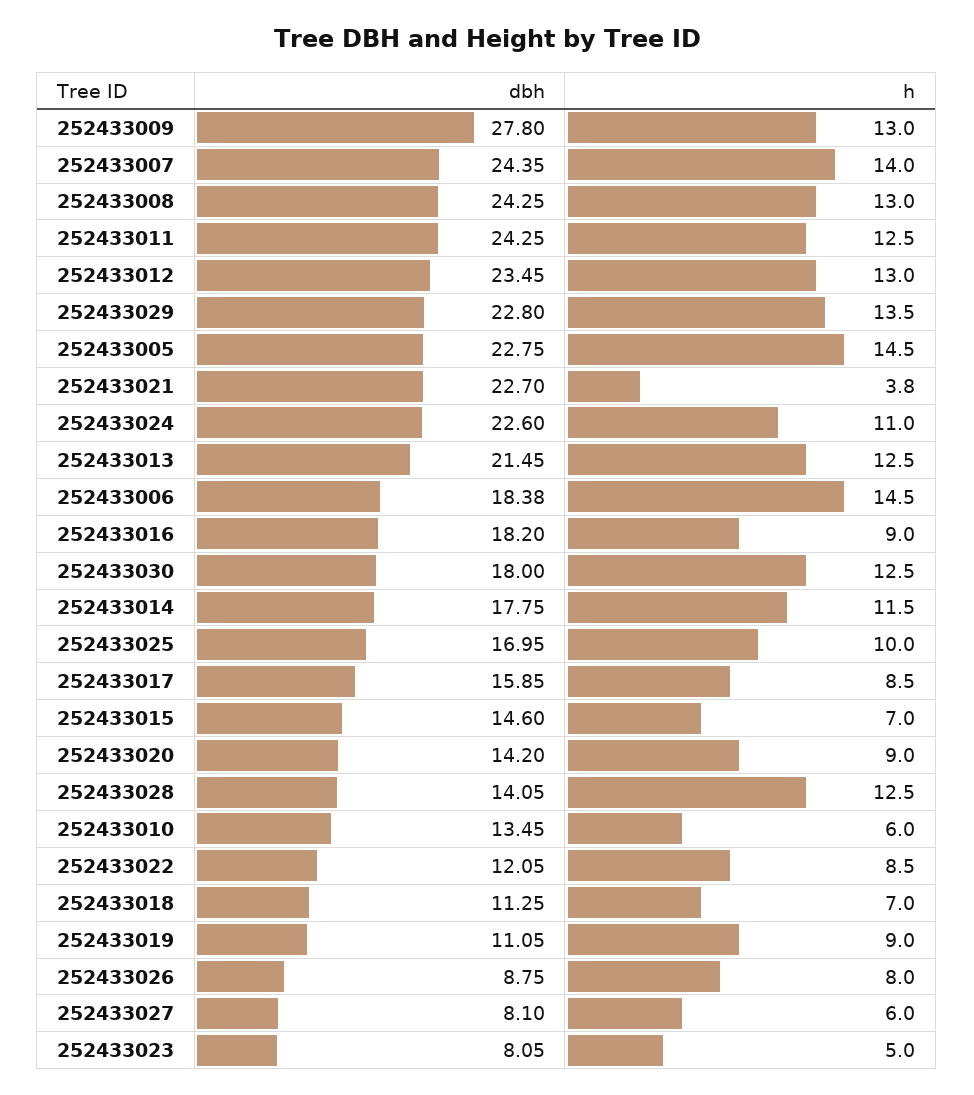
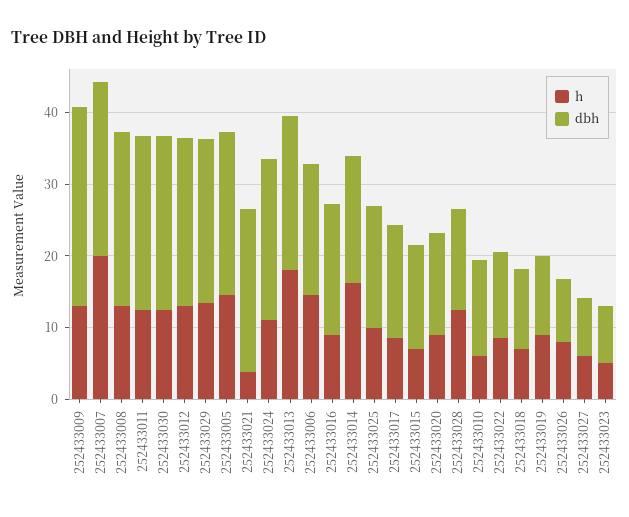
h, 252433007: 14 -> 20
h, 252433013: 12.5 -> 18
dbh, 252433030: 18 -> 24
h, 252433014: 11.5 -> 16

